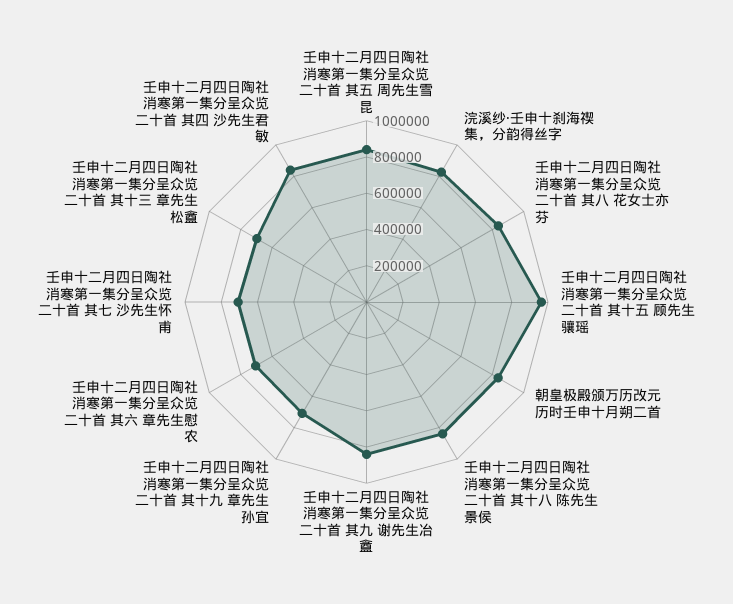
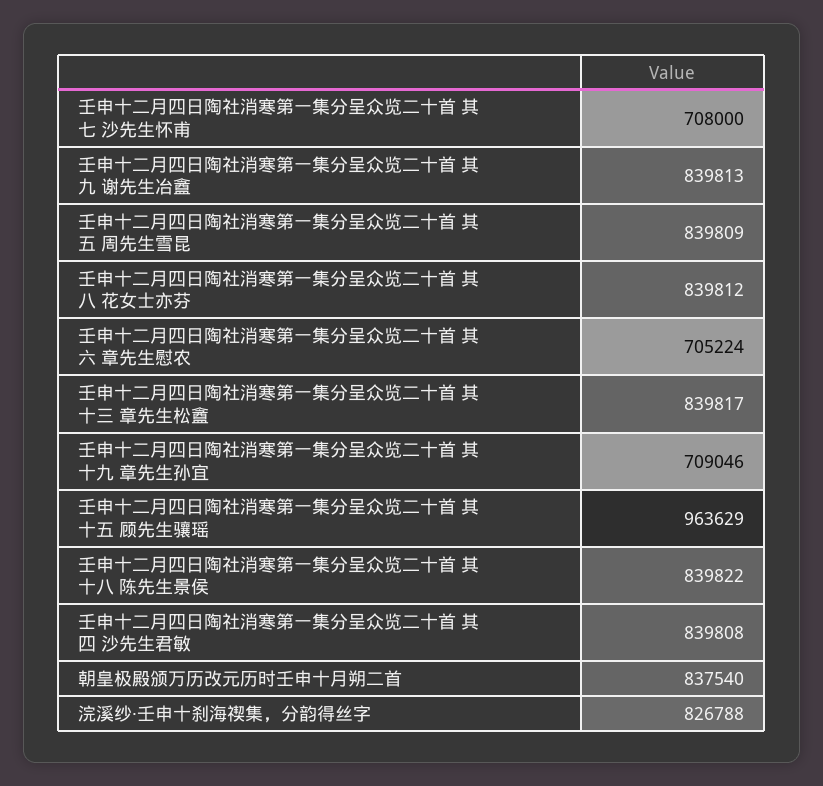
壬申十二月四日陶社消寒第一集分呈众览二十首 其十三 章先生松盦: 700000 -> 839817

